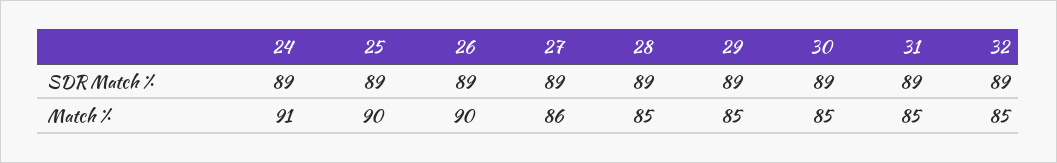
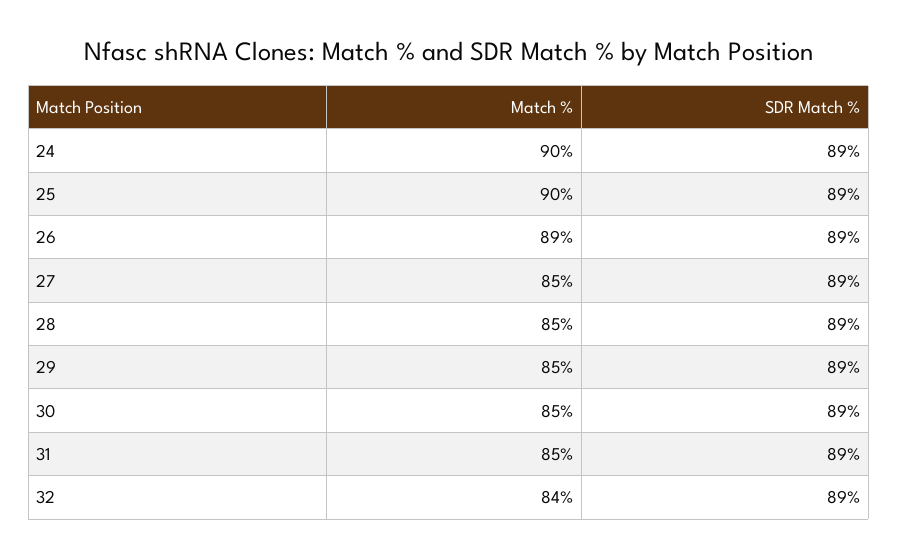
24, Match %: 91 -> 90
26, Match %: 90 -> 89
27, Match %: 86 -> 85
32, Match %: 85 -> 84

